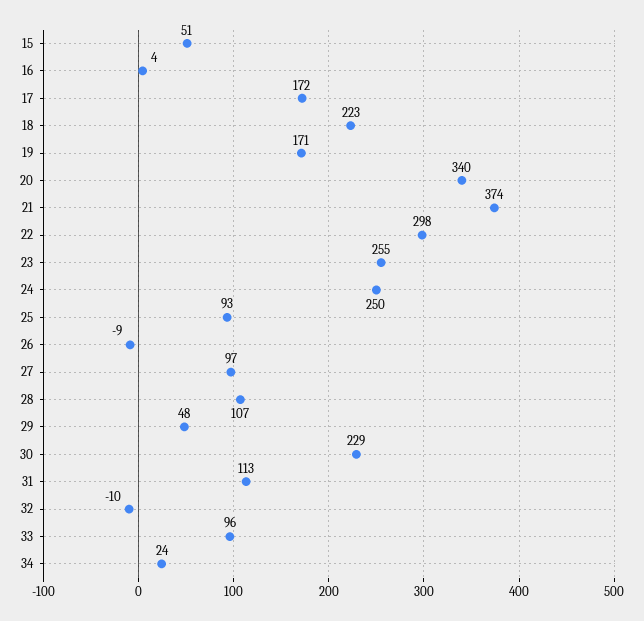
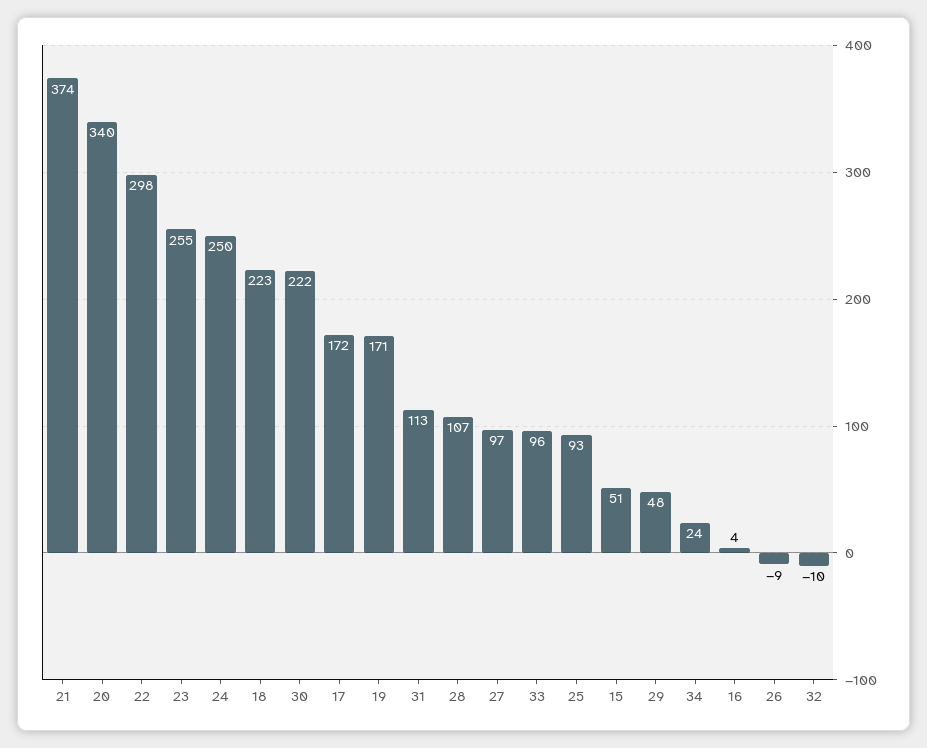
30: 229 -> 222

